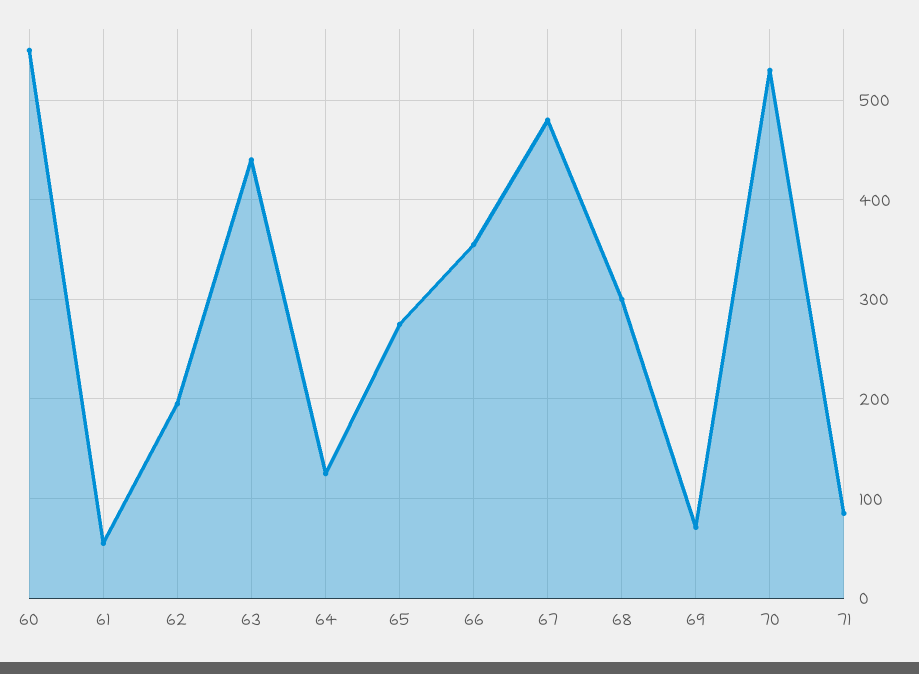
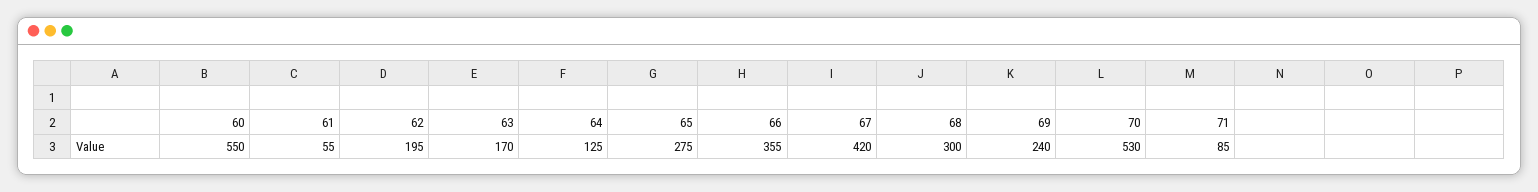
63: 440 -> 170
67: 480 -> 420
69: 70 -> 240

